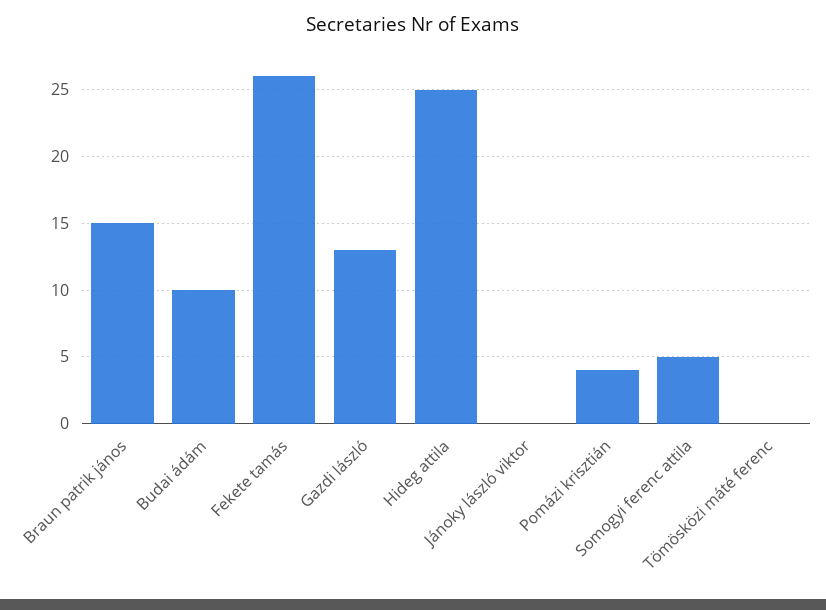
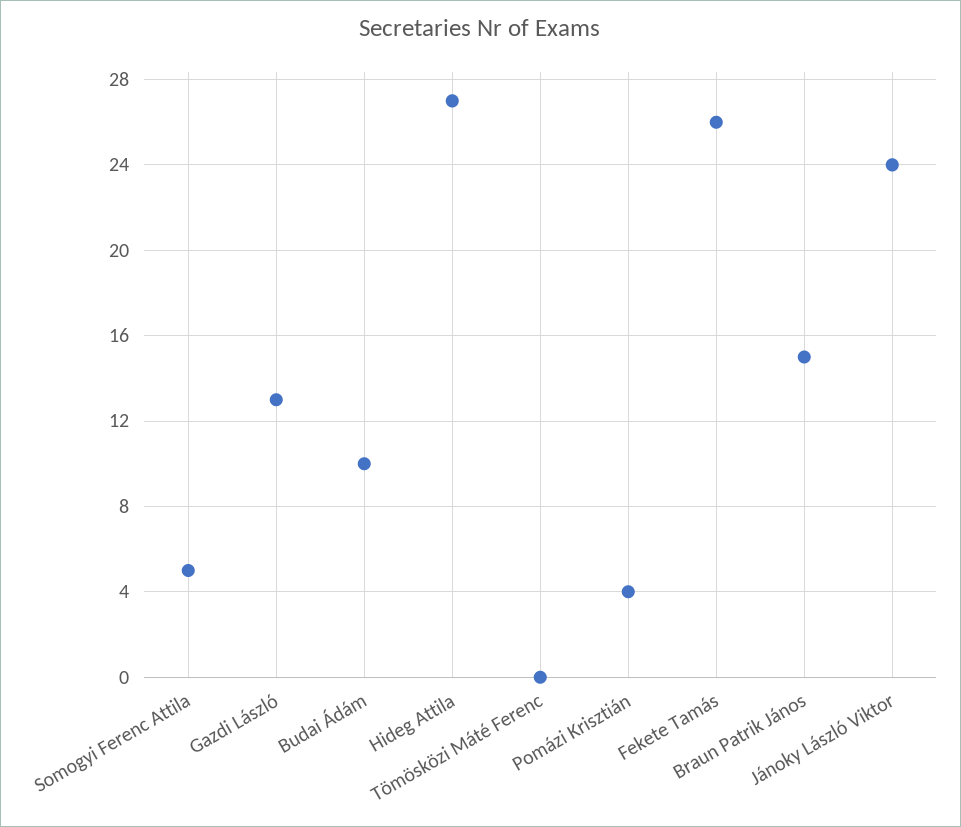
Hideg attila: 25 -> 27
Jánoky lászló viktor: 0 -> 24

